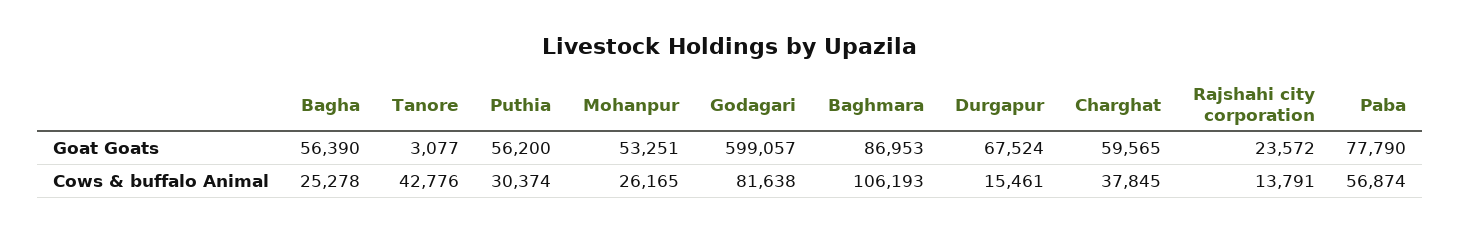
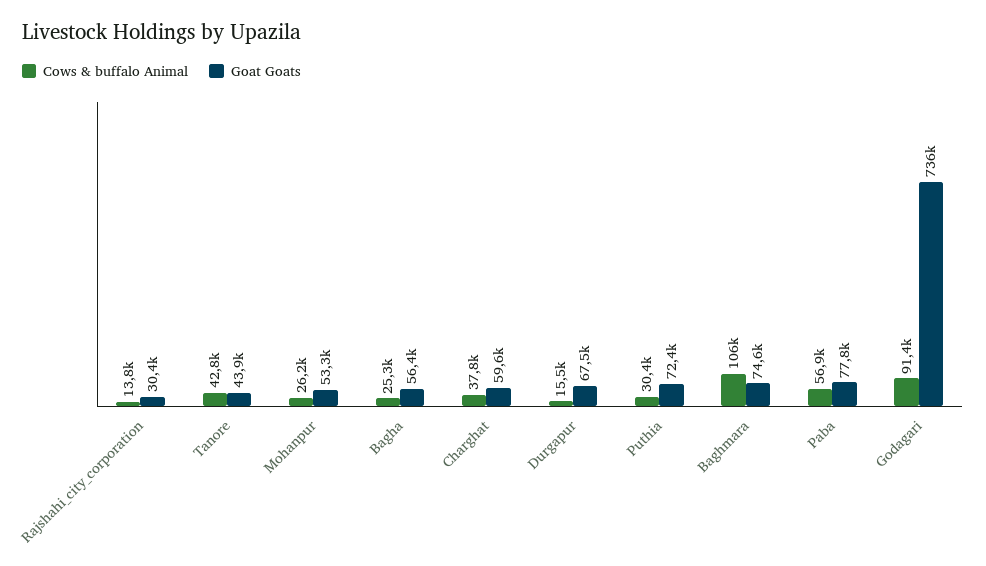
Goat Goats, Tanore: 3077 -> 43900
Goat Goats, Puthia: 56200 -> 72400
Goat Goats, Godagari: 599057 -> 736000
Goat Goats, Baghmara: 86953 -> 74600
Goat Goats, Rajshahi city corporation: 23572 -> 30400
Cows & buffalo Animal, Godagari: 81638 -> 91400

